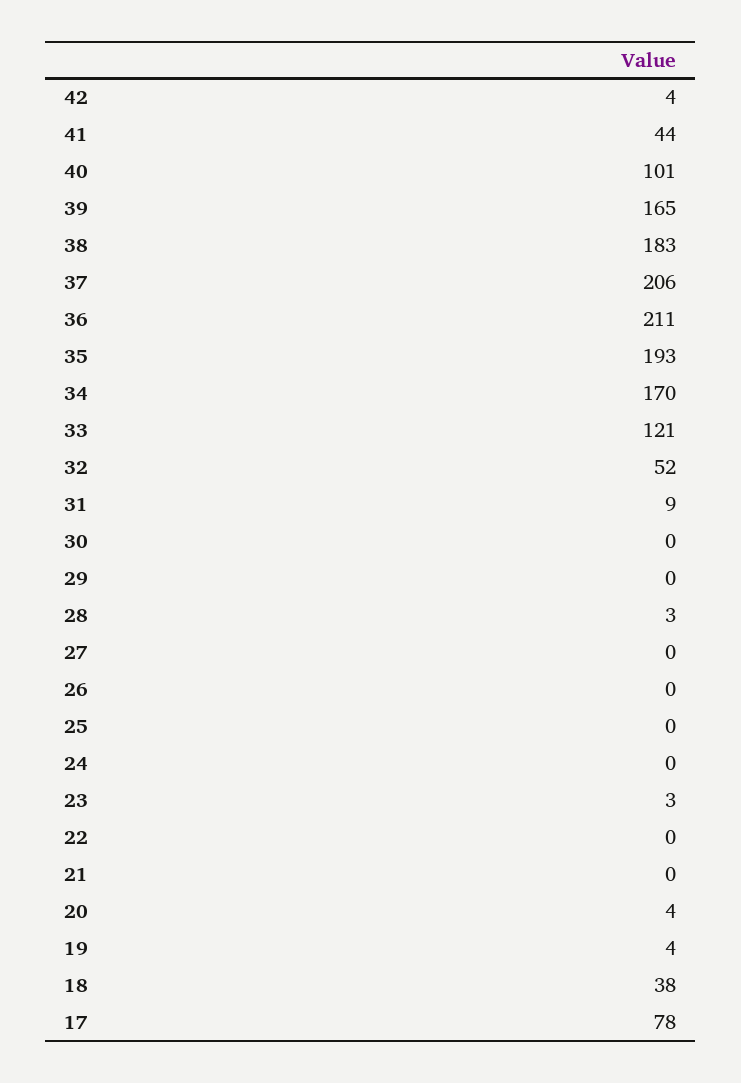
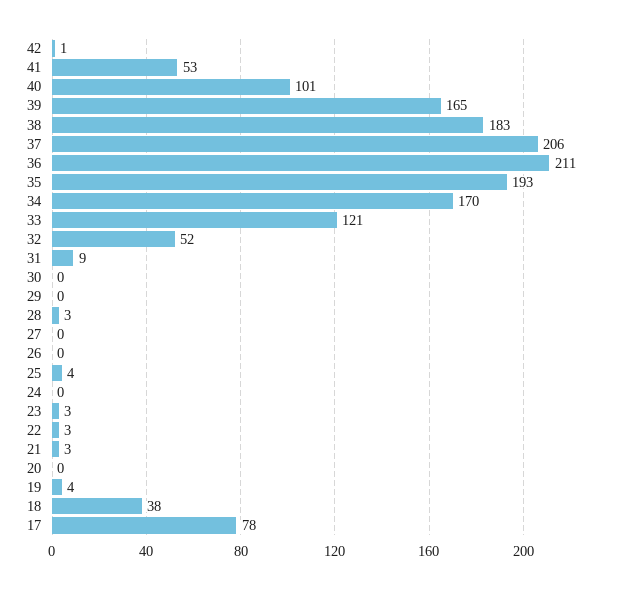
42: 4 -> 1
41: 44 -> 53
25: 0 -> 4
22: 0 -> 3
21: 0 -> 3
20: 4 -> 0

